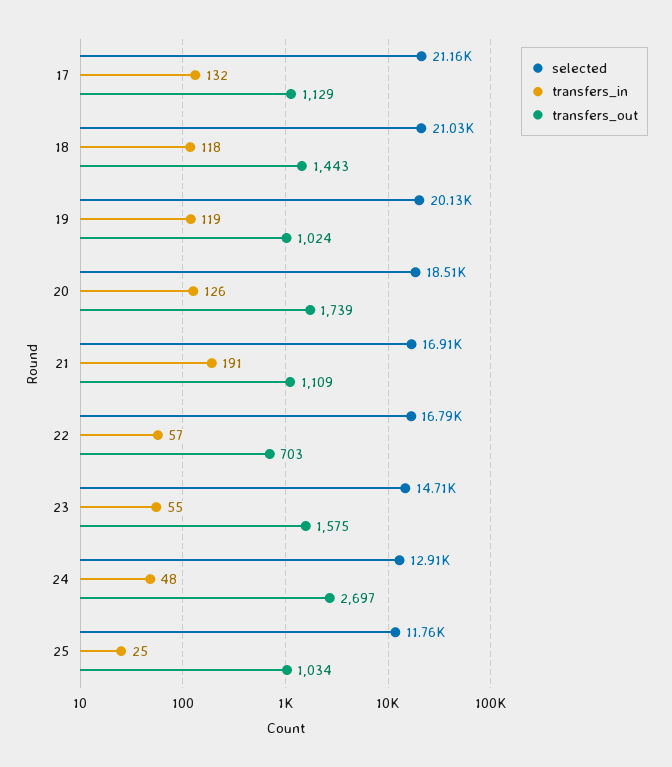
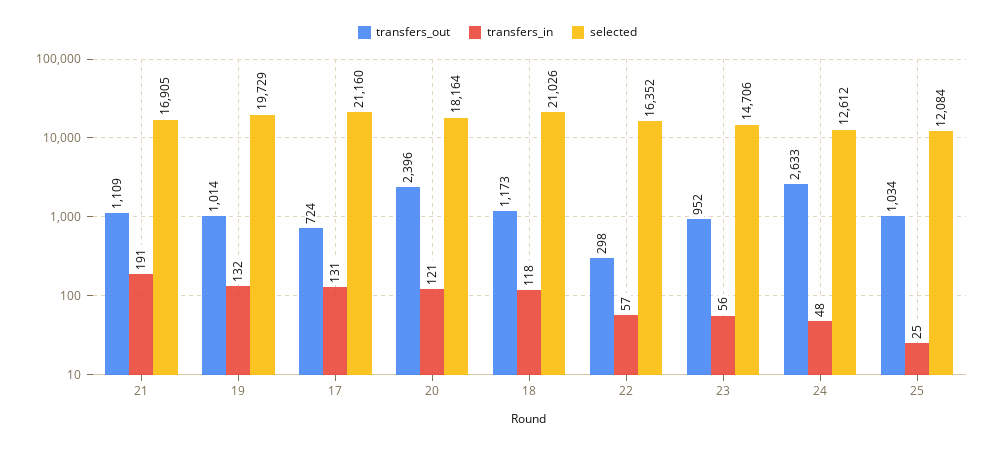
transfers_in, 17: 132 -> 131
transfers_out, 17: 1129 -> 724
transfers_out, 18: 1443 -> 1173
selected, 19: 20130 -> 19729
transfers_in, 19: 119 -> 132
transfers_out, 19: 1024 -> 1014
selected, 20: 18510 -> 18164
transfers_in, 20: 126 -> 121
transfers_out, 20: 1739 -> 2396
selected, 22: 16790 -> 16352
transfers_out, 22: 703 -> 298
transfers_in, 23: 55 -> 56
transfers_out, 23: 1575 -> 952
selected, 24: 12910 -> 12612
transfers_out, 24: 2697 -> 2633
selected, 25: 11760 -> 12084

